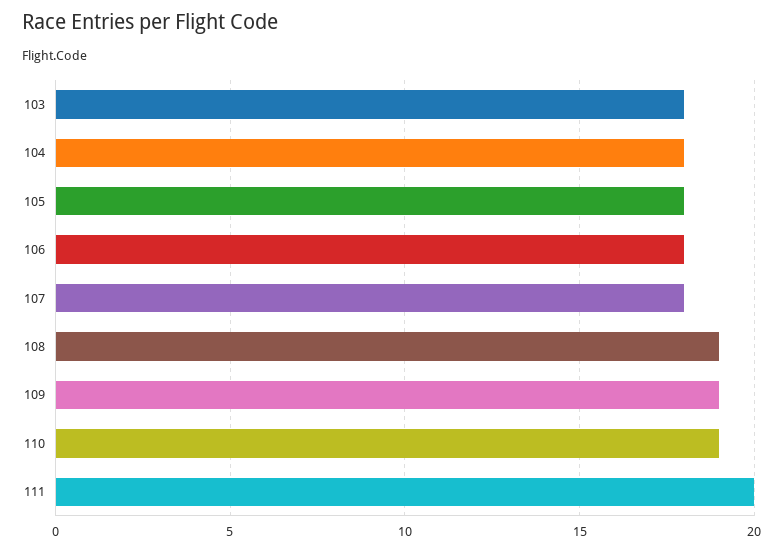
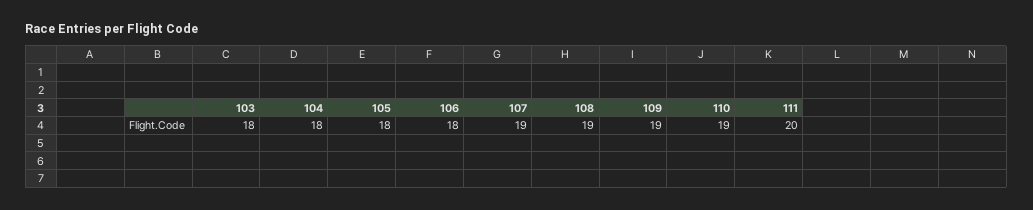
107: 18 -> 19

